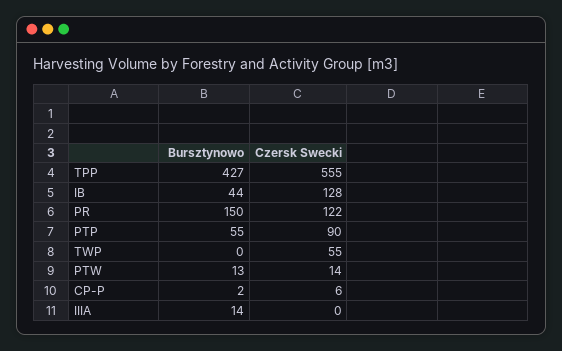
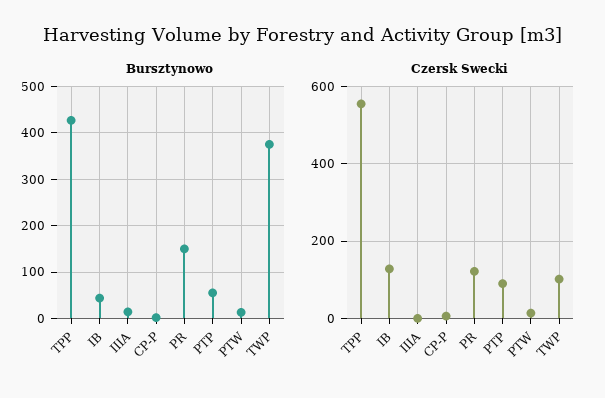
Bursztynowo, TWP: 0 -> 380
Czersk Swecki, TWP: 55 -> 100

